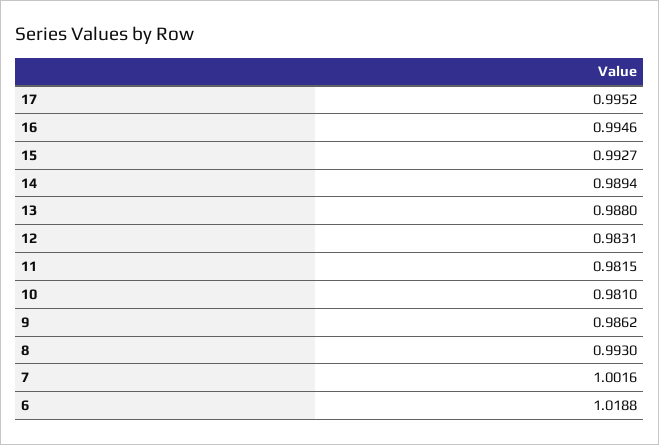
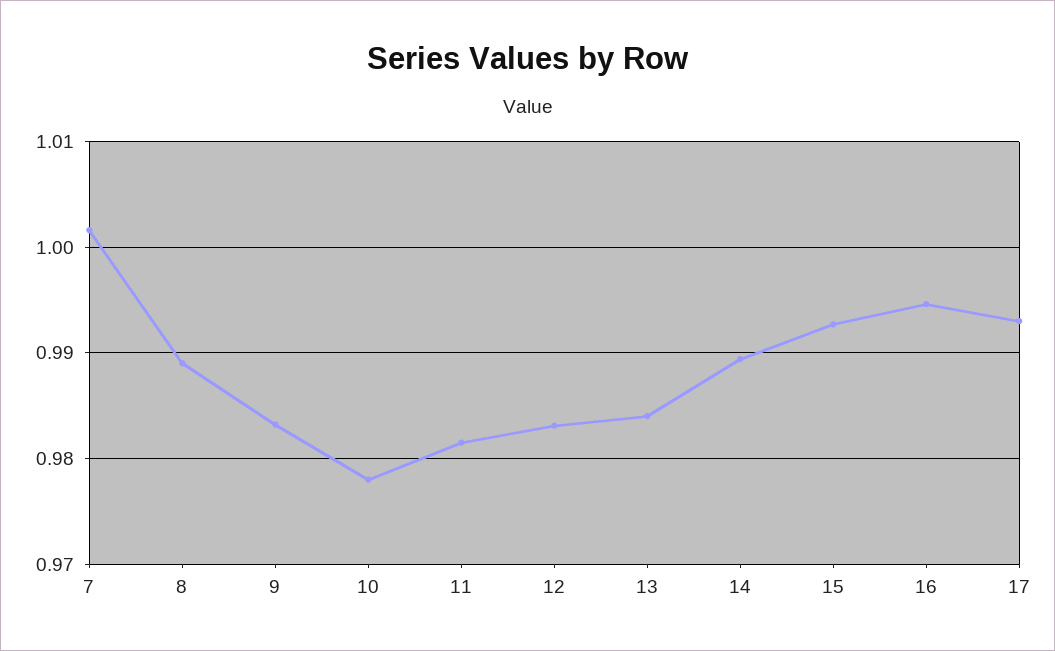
17: 0.9952 -> 0.993
13: 0.988 -> 0.984
10: 0.981 -> 0.978
9: 0.9862 -> 0.983
8: 0.993 -> 0.989
6: 1.0188 -> none

